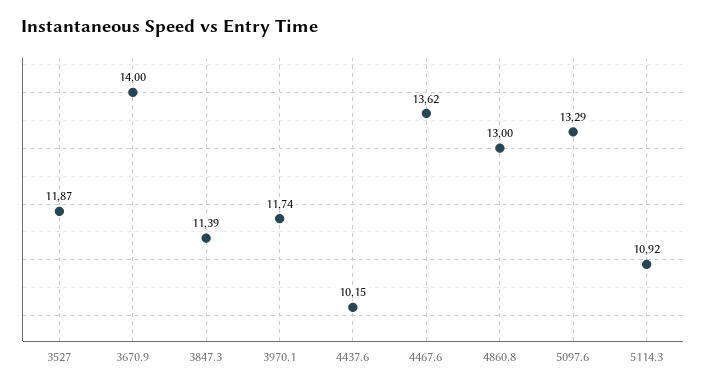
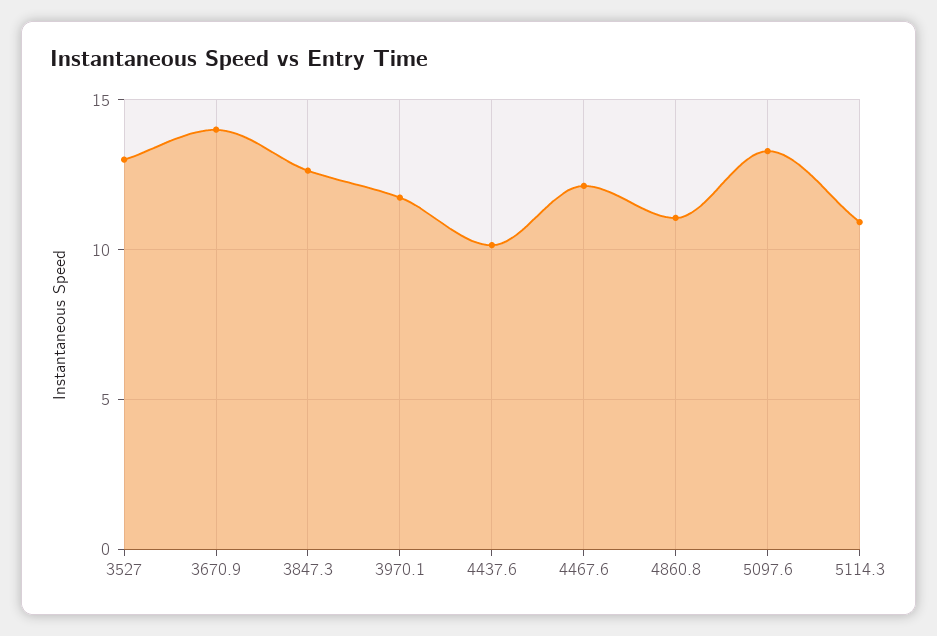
3527: 11.87 -> 13
3847.3: 11.39 -> 12.5
4467.6: 13.62 -> 12
4860.8: 13 -> 11

